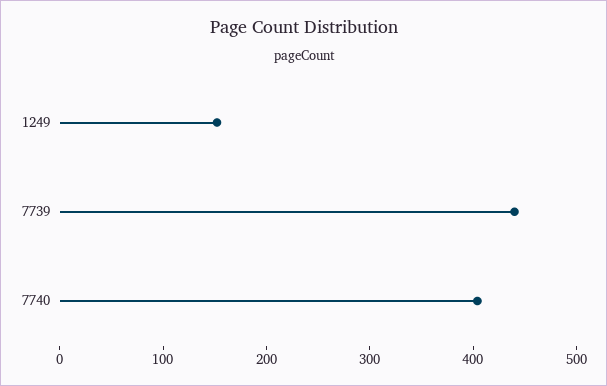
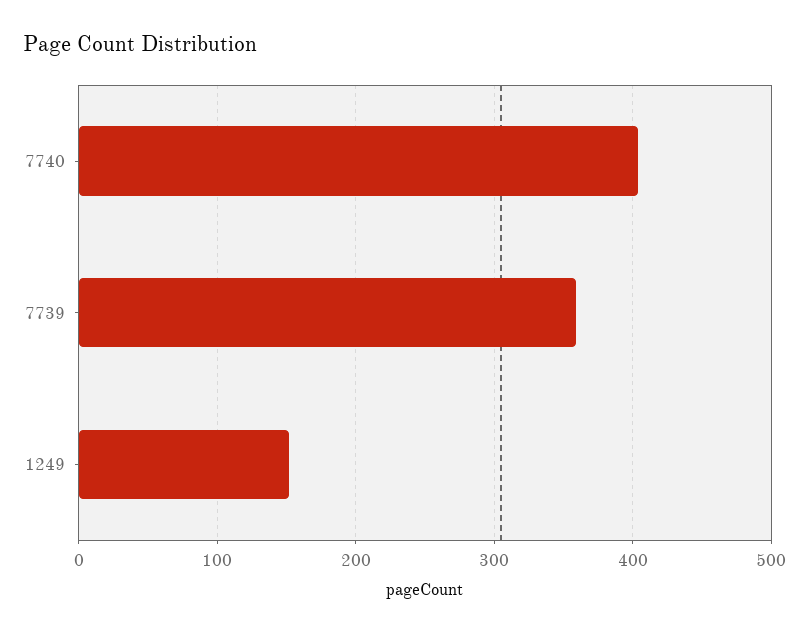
7739: 440 -> 360

